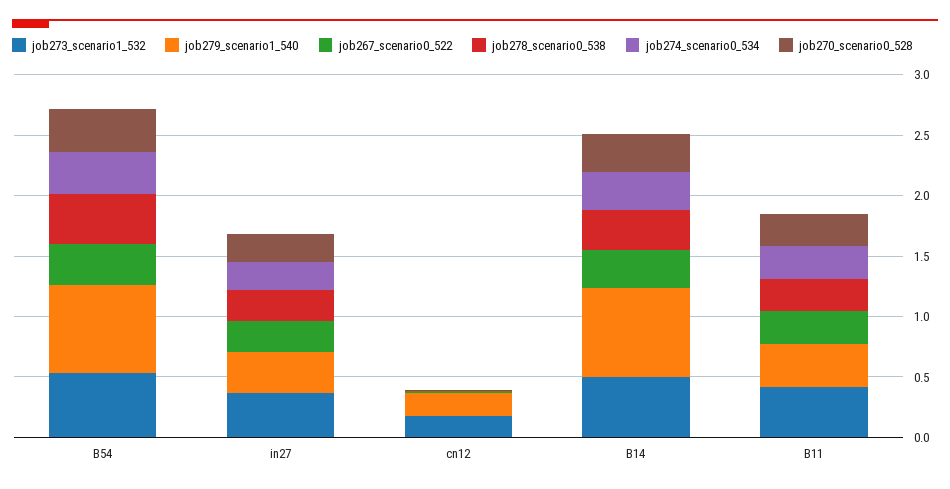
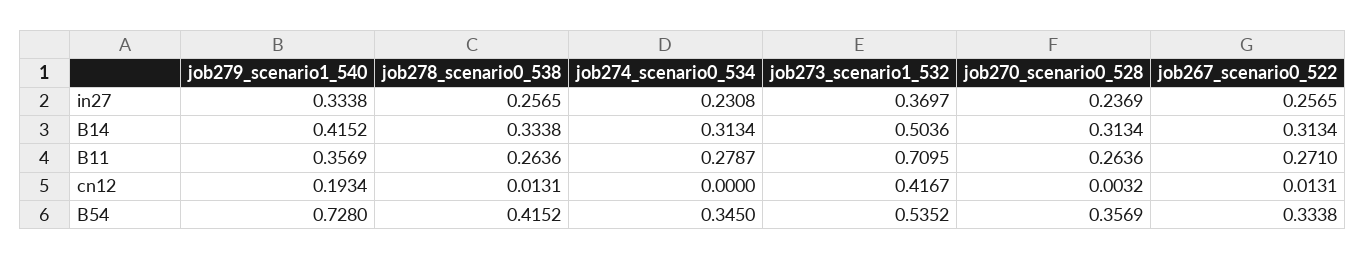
job273_scenario1_532, cn12: 0.2 -> 0.4167
job279_scenario1_540, B14: 0.7 -> 0.4152
job273_scenario1_532, B11: 0.4 -> 0.7095

